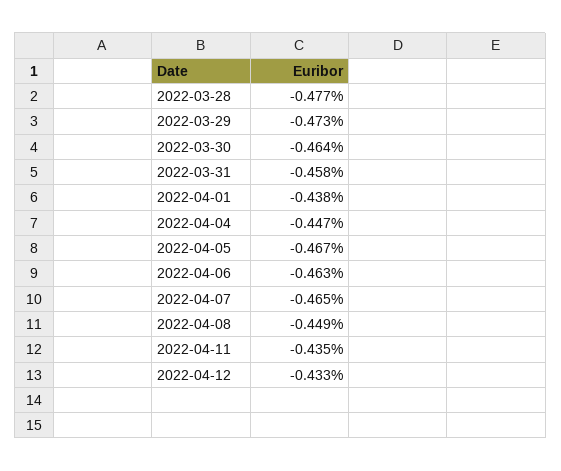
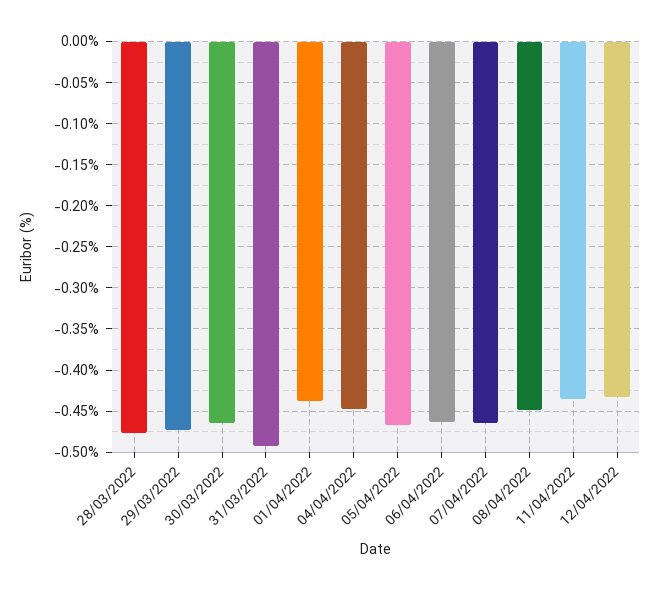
2022-03-31: -0.458 -> -0.49

